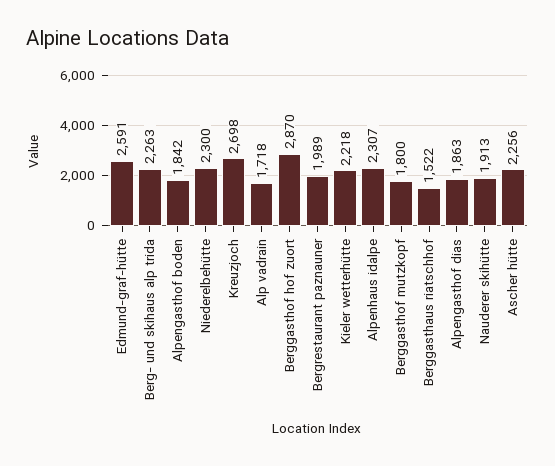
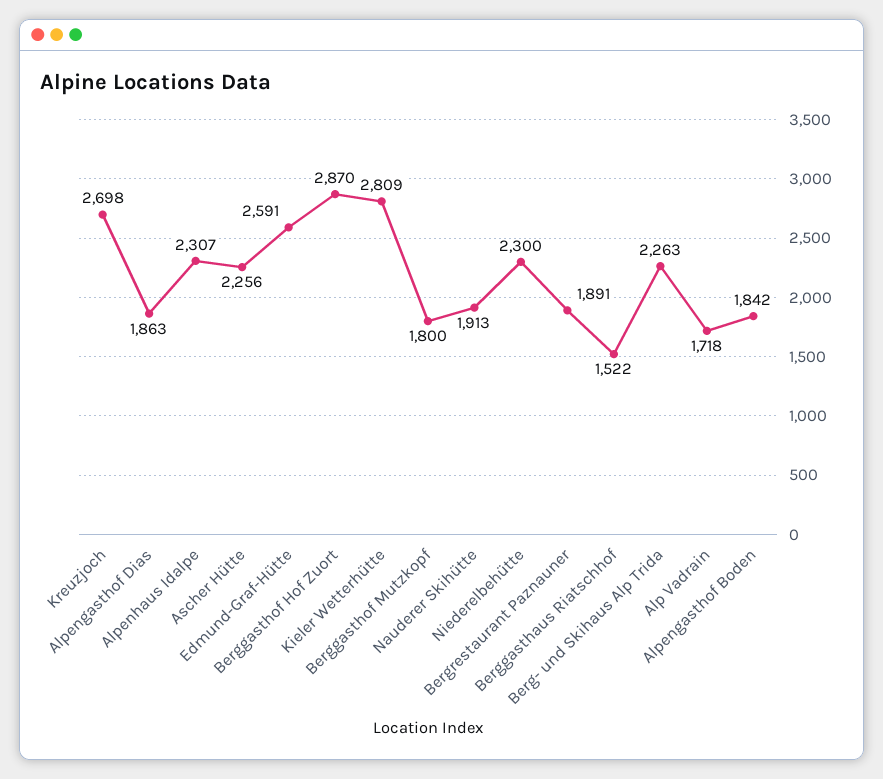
Bergrestaurant paznauner: 1989 -> 1891
Kieler wetterhütte: 2218 -> 2809

